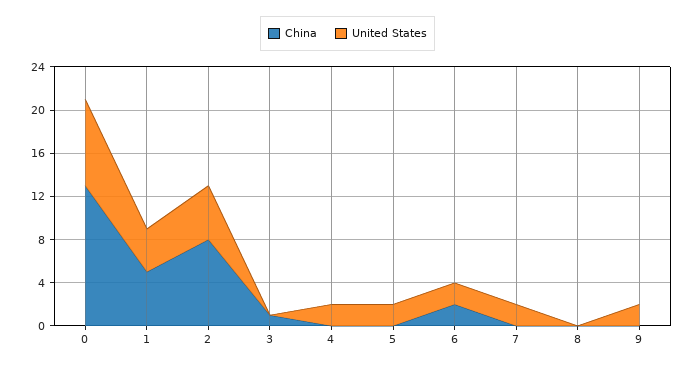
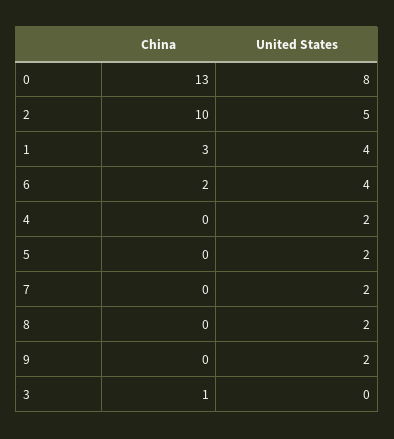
China, 1: 5 -> 3
China, 2: 8 -> 10
United States, 6: 2 -> 4
United States, 8: 0 -> 2

